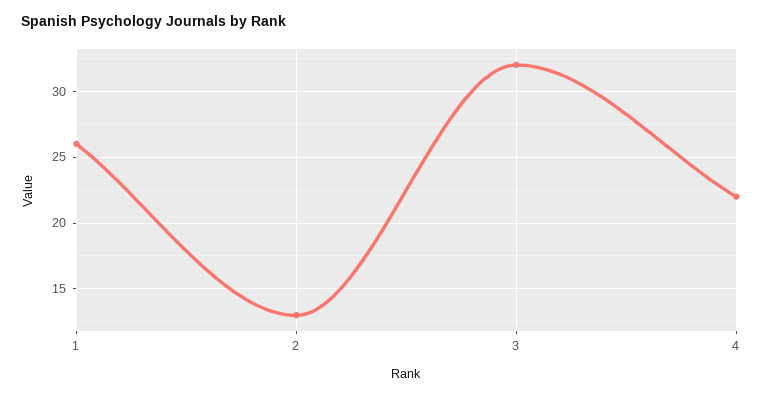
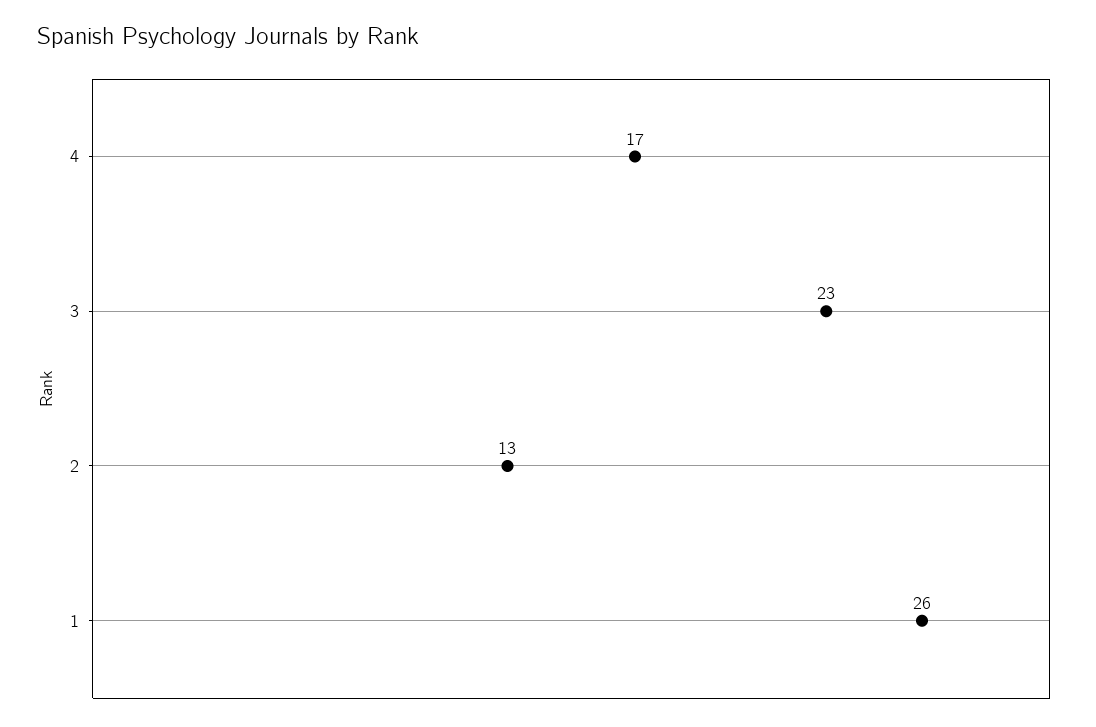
3: 32 -> 23
4: 22 -> 17

